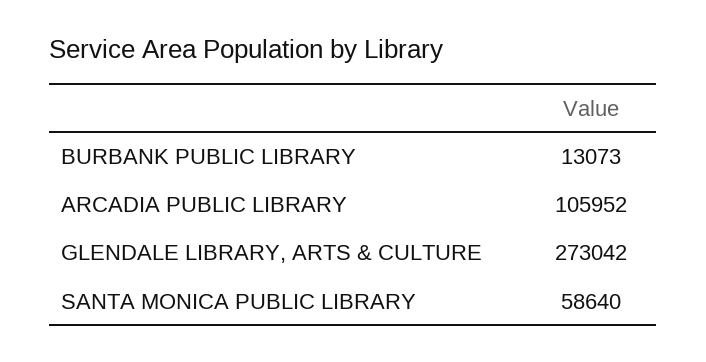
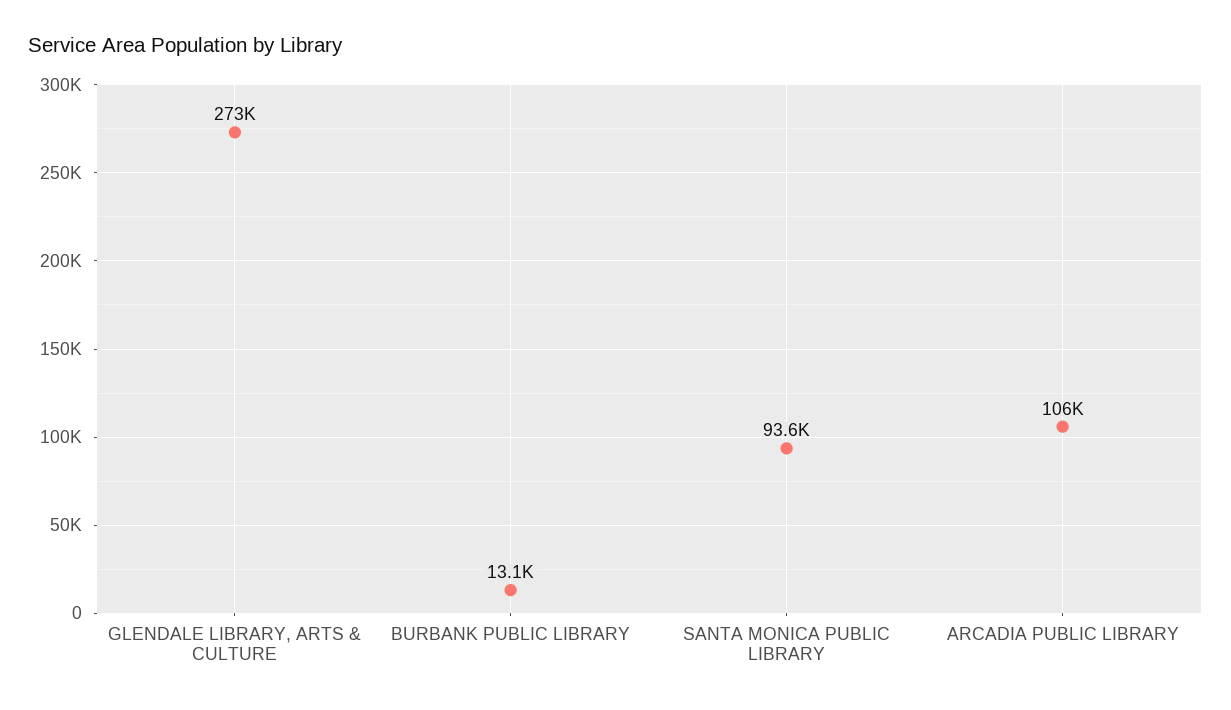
SANTA MONICA PUBLIC LIBRARY: 58640 -> 93600

